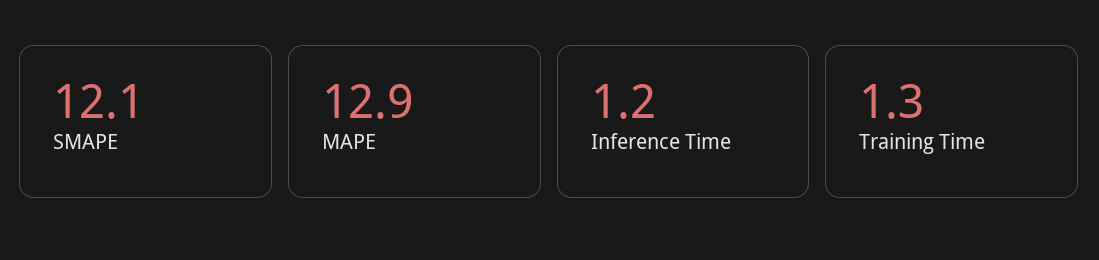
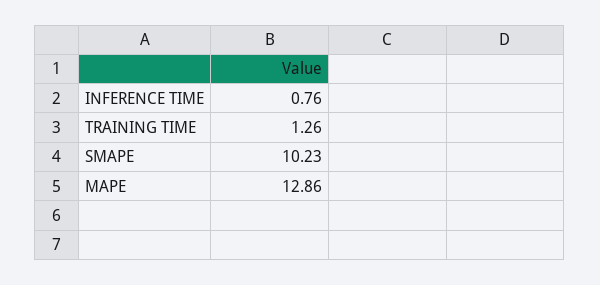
SMAPE: 12.1 -> 10.23
Inference Time: 1.2 -> 0.76

